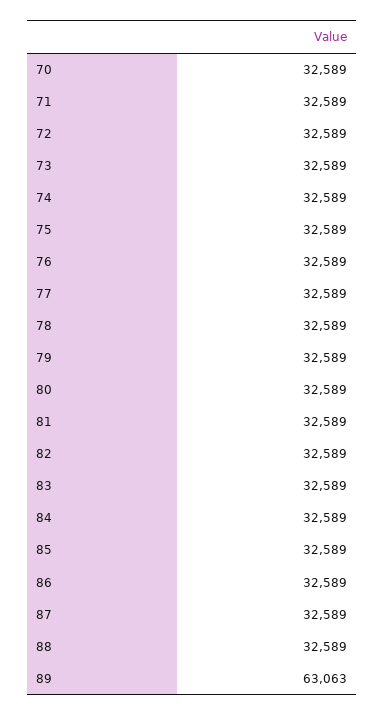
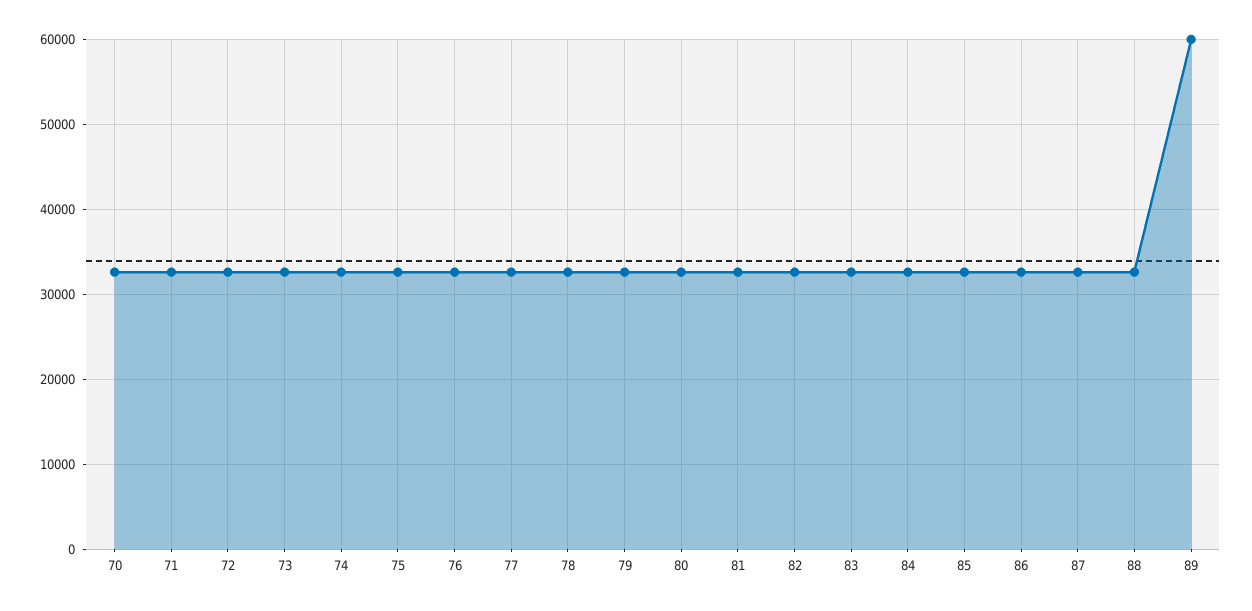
89: 63063 -> 60000

